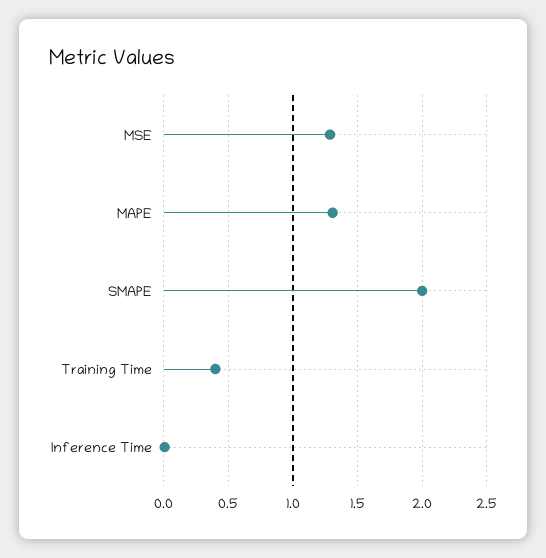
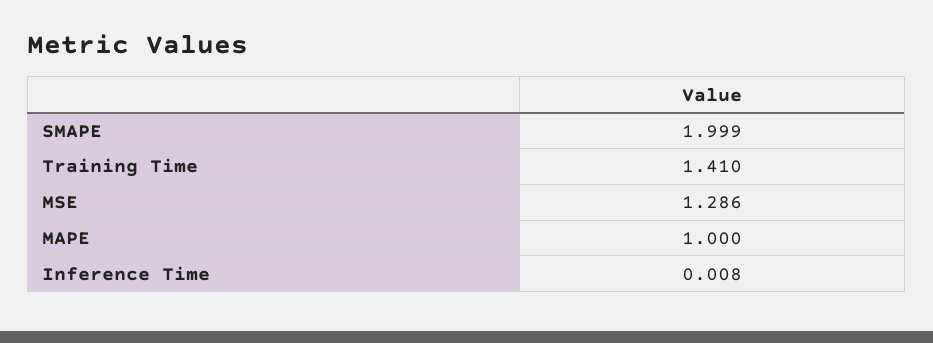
MAPE: 1.3 -> 1
Training Time: 0.4 -> 1.41

